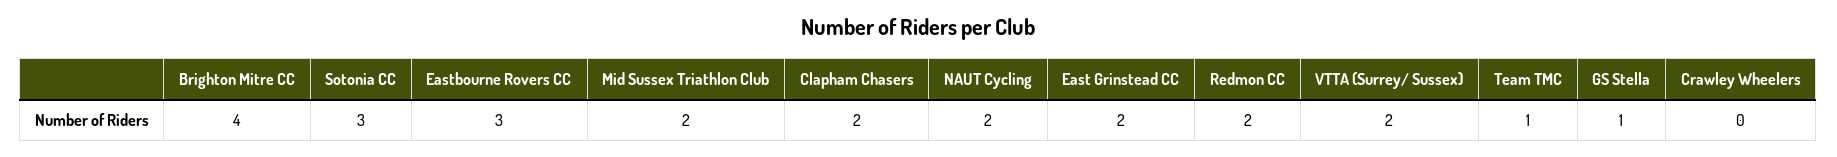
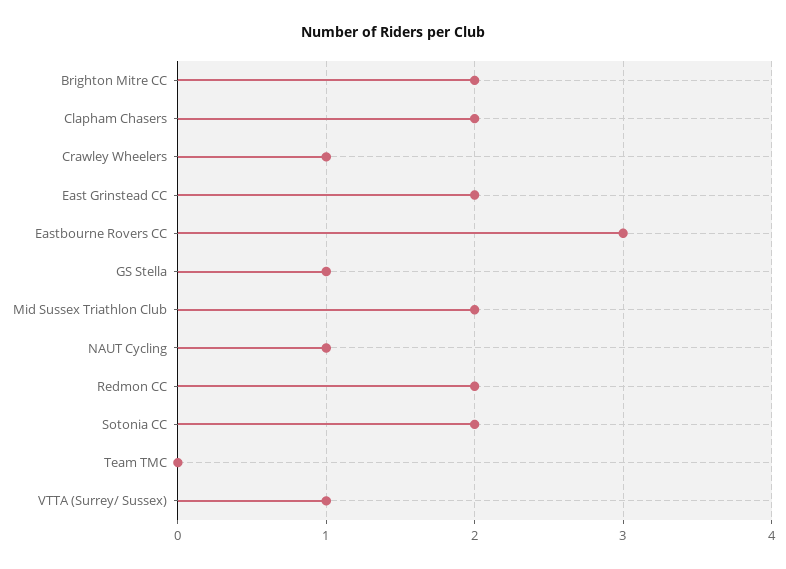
Brighton Mitre CC: 4 -> 2
Sotonia CC: 3 -> 2
NAUT Cycling: 2 -> 1
VTTA (Surrey/ Sussex): 2 -> 1
Team TMC: 1 -> 0
Crawley Wheelers: 0 -> 1

